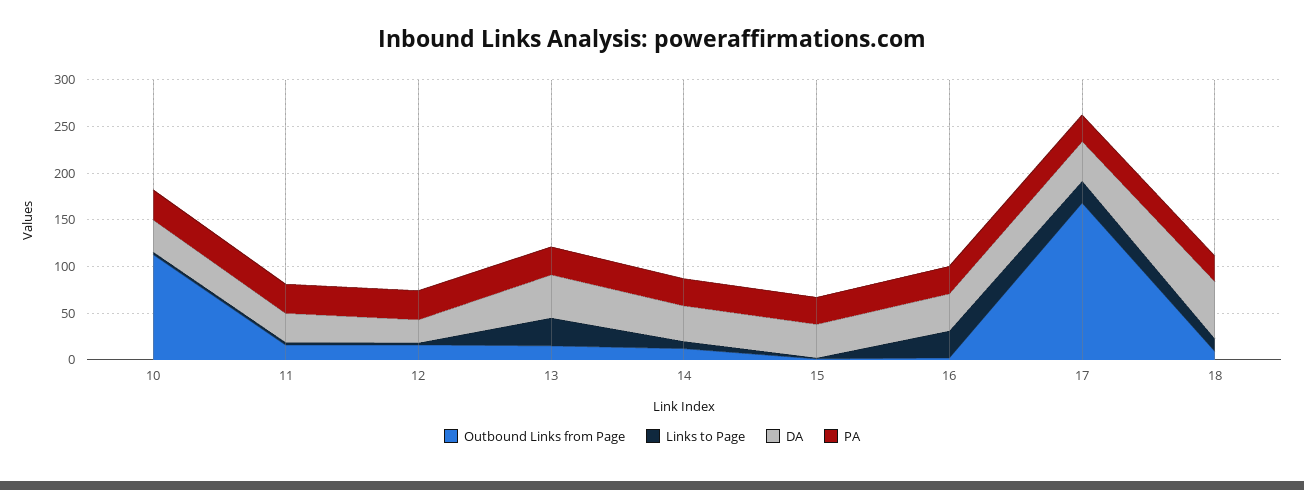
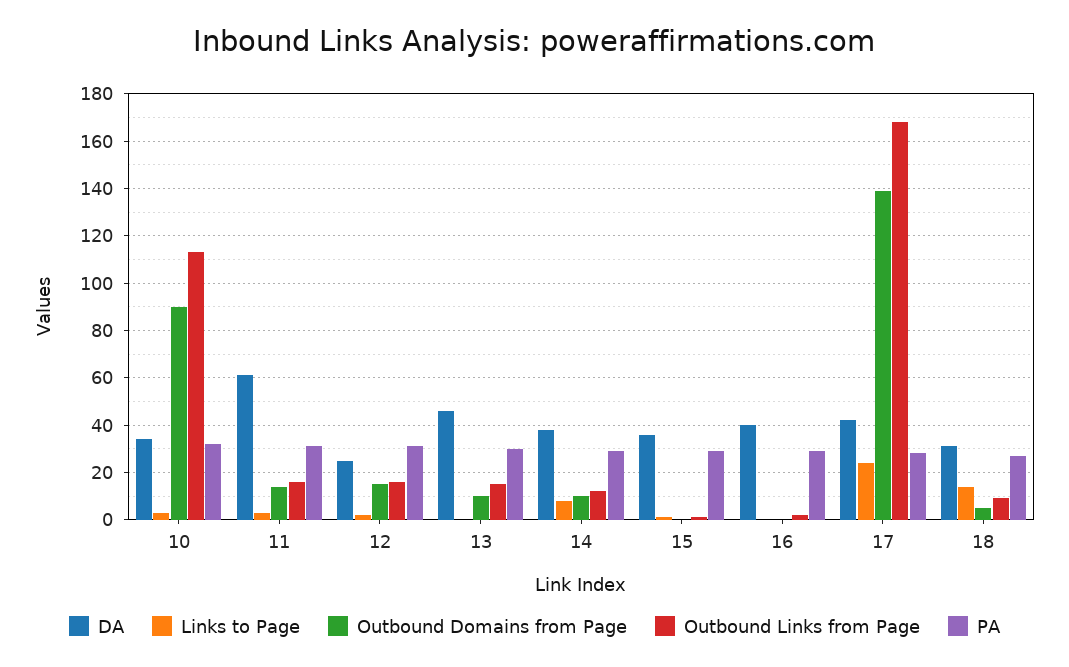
DA, 11: 30 -> 60
Links to Page, 13: 30 -> 0
Links to Page, 16: 30 -> 0
DA, 18: 60 -> 30
Outbound Domains from Page, 10: none -> 90
Outbound Domains from Page, 11: none -> 15
Outbound Domains from Page, 12: none -> 15
Outbound Domains from Page, 13: none -> 10
Outbound Domains from Page, 14: none -> 10
Outbound Domains from Page, 15: none -> 0
Outbound Domains from Page, 16: none -> 0
Outbound Domains from Page, 17: none -> 140
Outbound Domains from Page, 18: none -> 5

